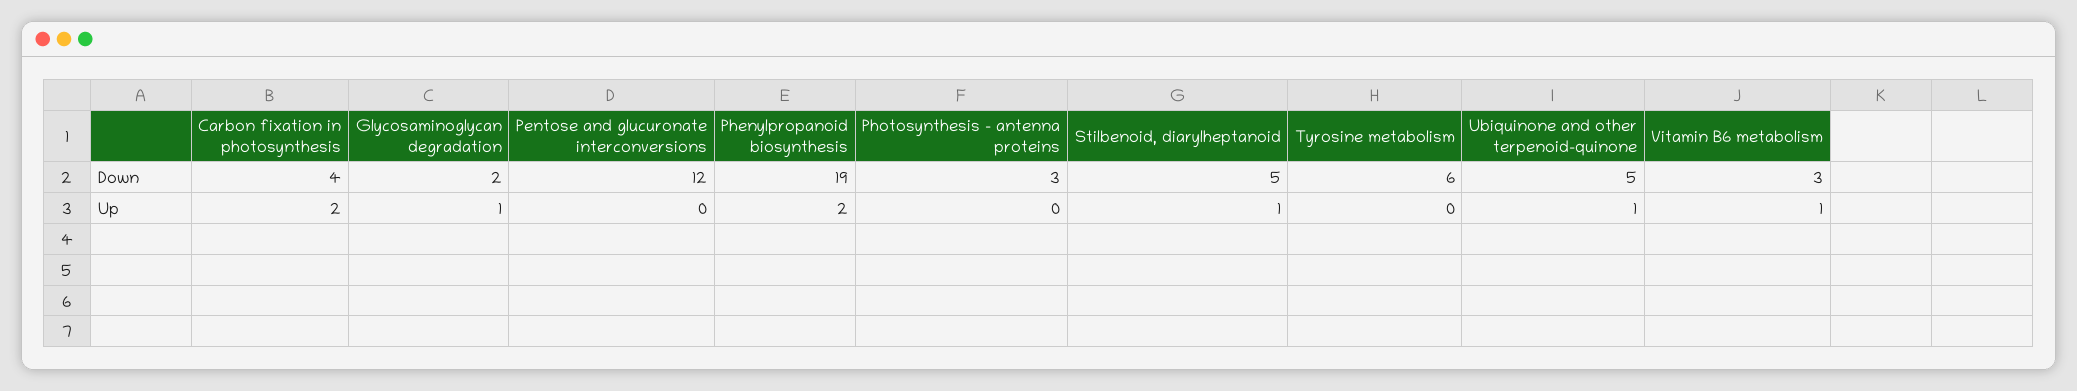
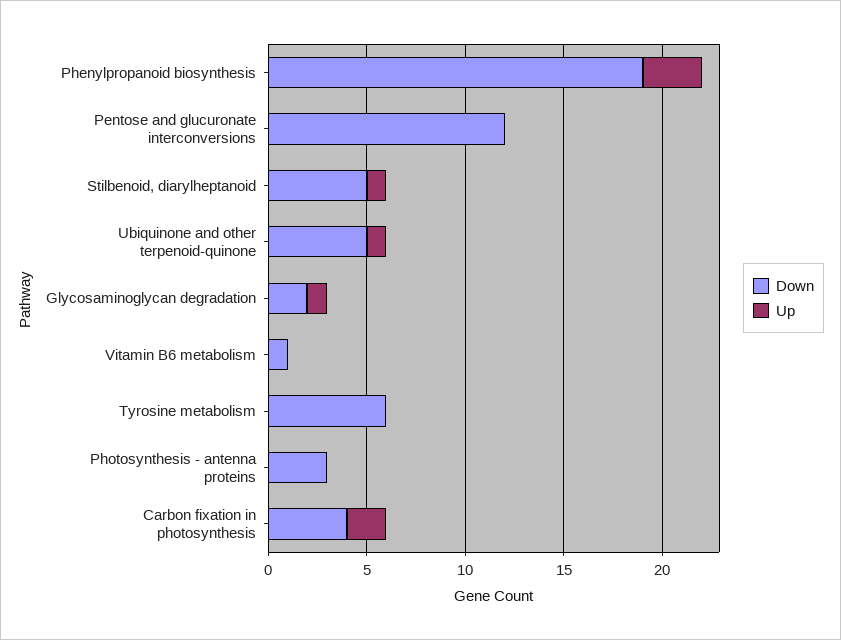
Down, Vitamin B6 metabolism: 3 -> 1
Up, Phenylpropanoid biosynthesis: 2 -> 3
Up, Vitamin B6 metabolism: 1 -> 0

